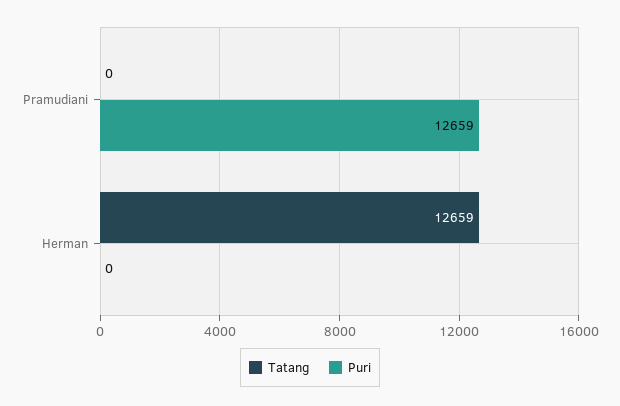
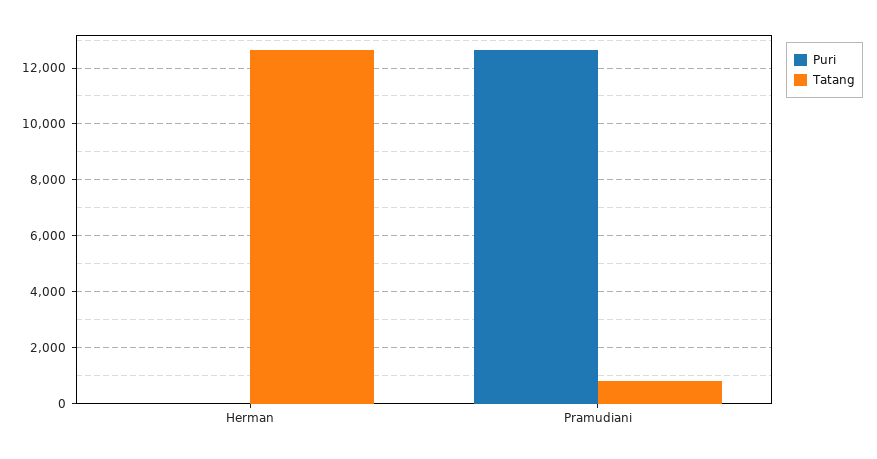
Tatang, Pramudiani: 0 -> 750

